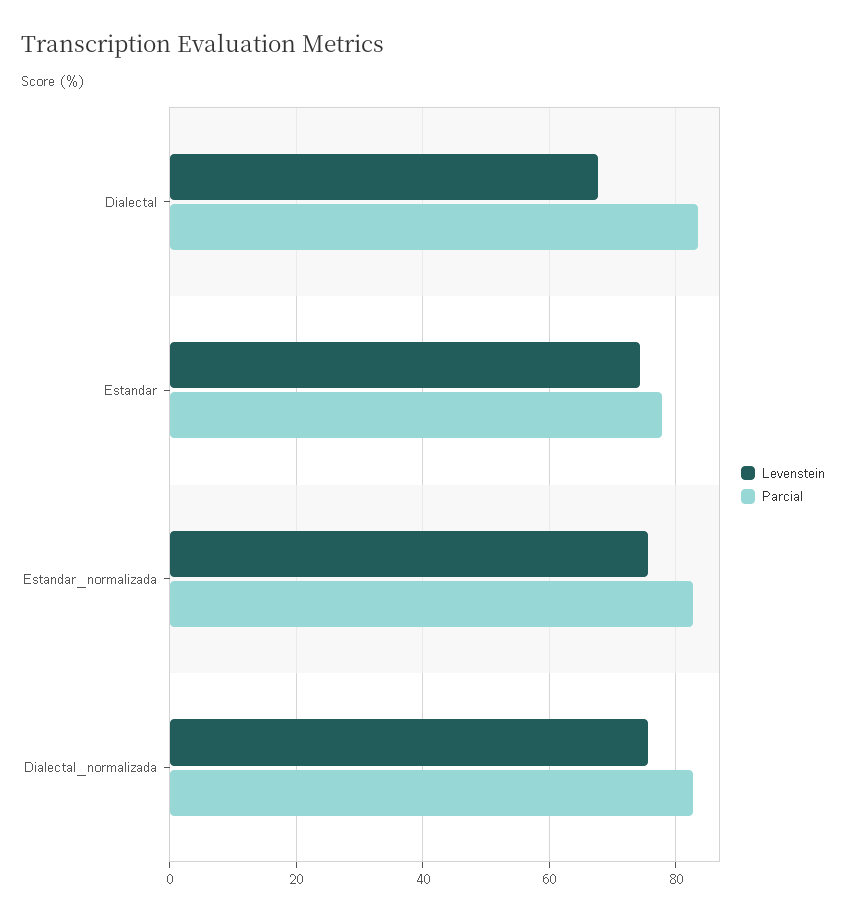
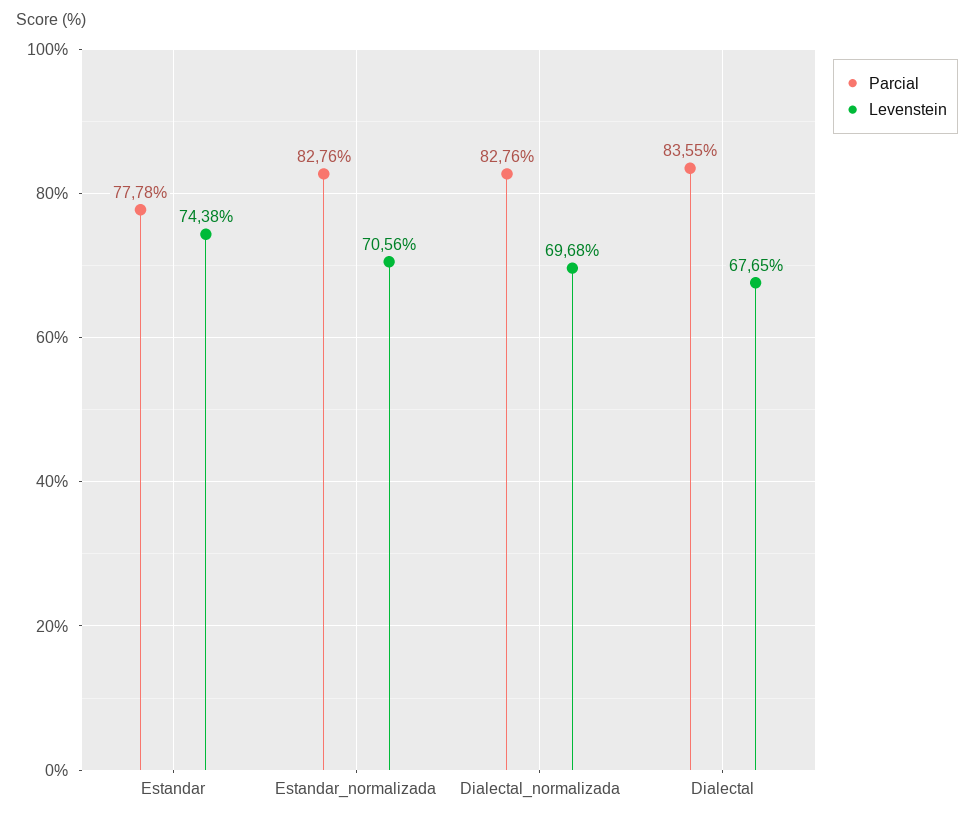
Levenstein, Estandar_normalizada: 76 -> 70.56
Levenstein, Dialectal_normalizada: 76 -> 69.68

